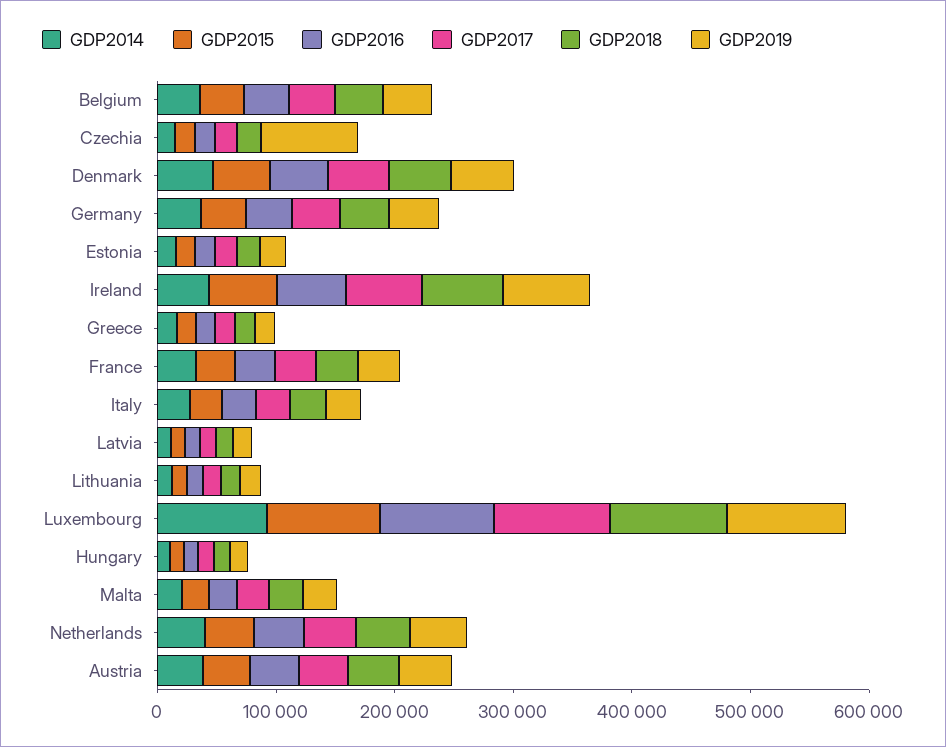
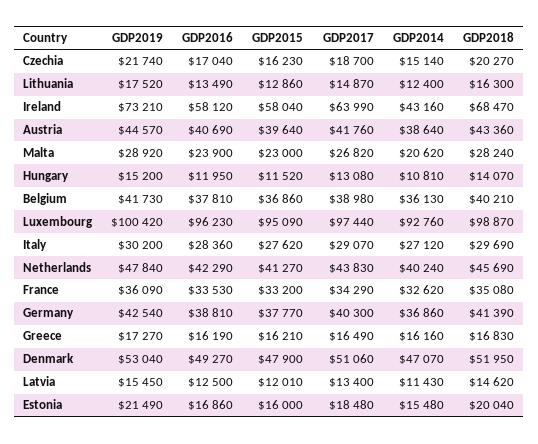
GDP2019, Czechia: 80000 -> 21740

